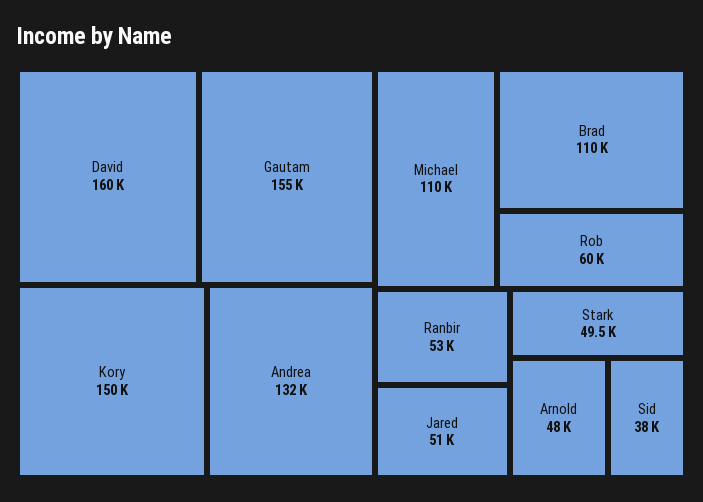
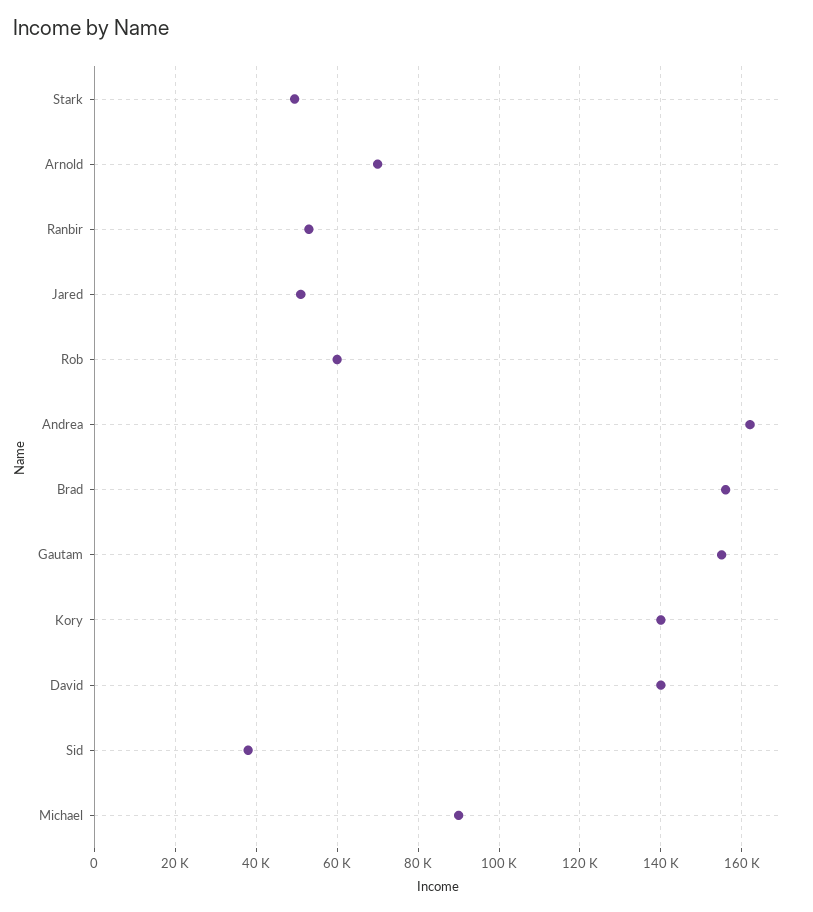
David: 160000 -> 140000
Kory: 150000 -> 140000
Andrea: 132000 -> 162000
Michael: 110000 -> 90000
Brad: 110000 -> 156000
Arnold: 48000 -> 70000

